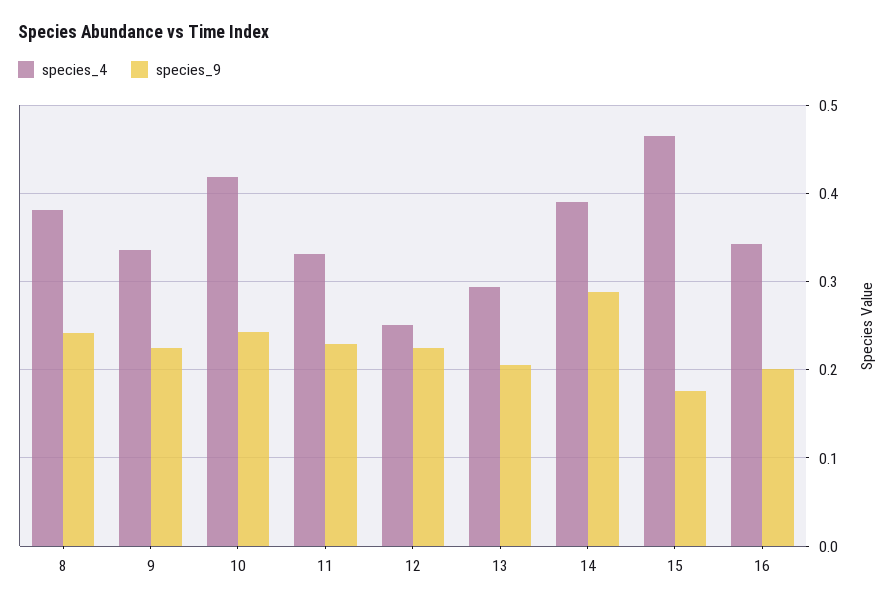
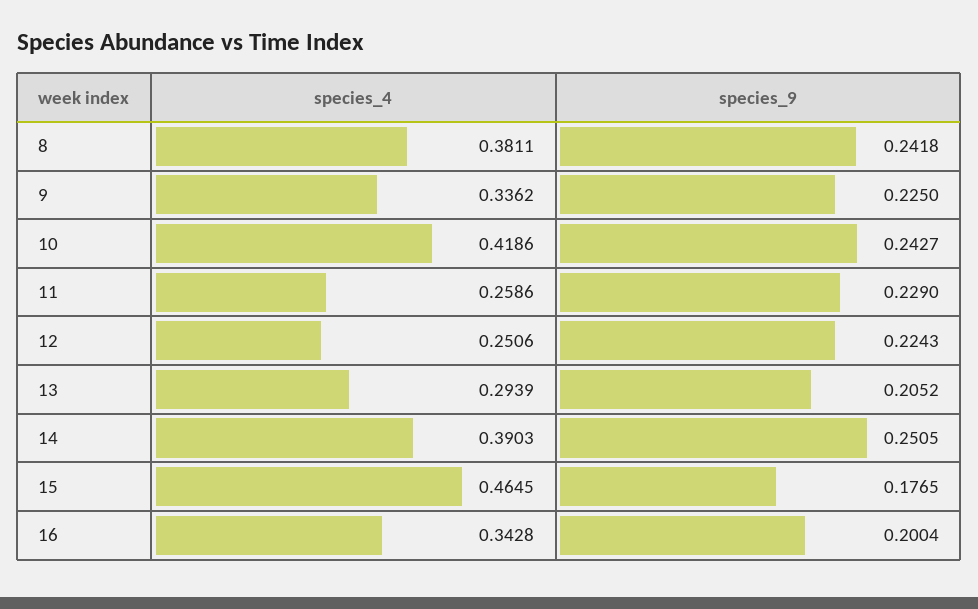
species_4, 11: 0.33 -> 0.2586
species_9, 14: 0.29 -> 0.2505

